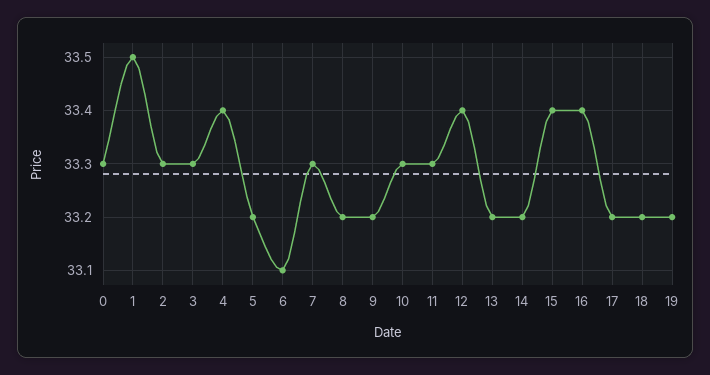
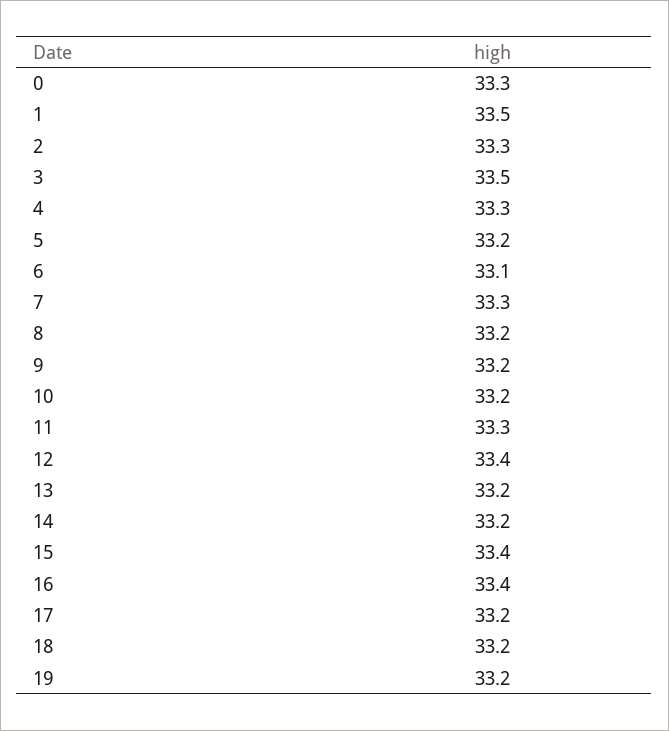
3: 33.3 -> 33.5
4: 33.4 -> 33.3
10: 33.3 -> 33.2

